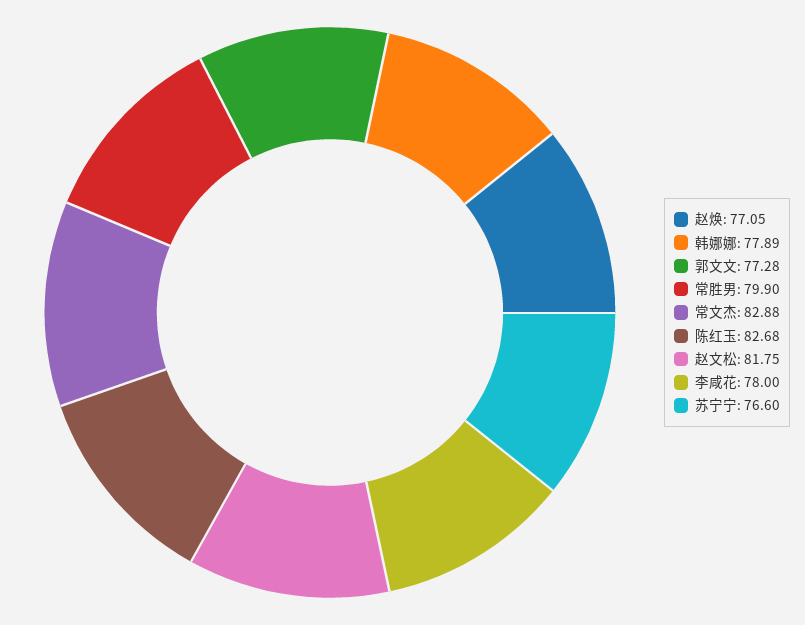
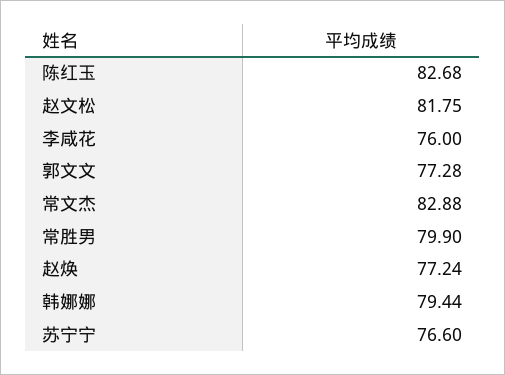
赵焕: 77.05 -> 77.24
韩娜娜: 77.89 -> 79.44
李咸花: 78 -> 76

